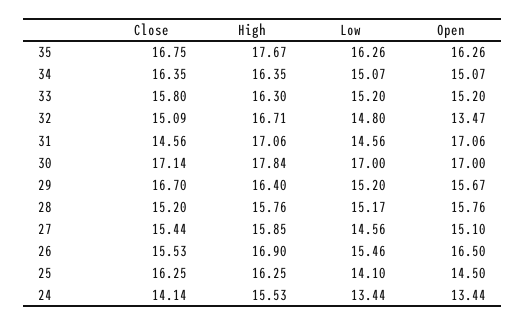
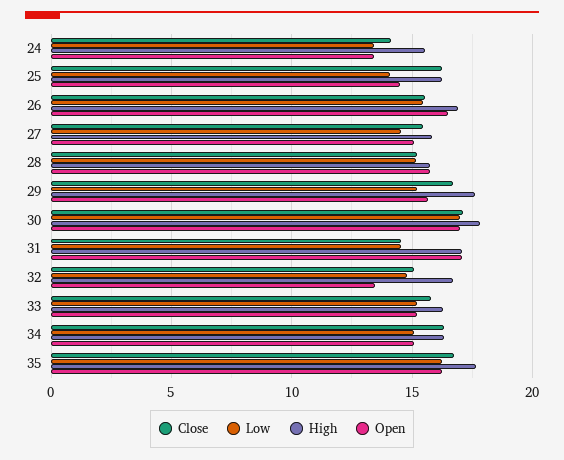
High, 29: 16.4 -> 17.5

